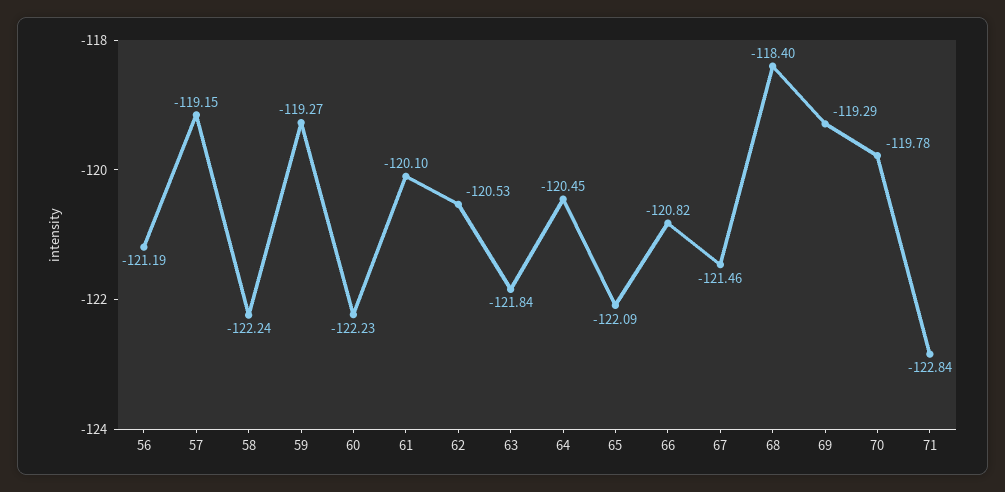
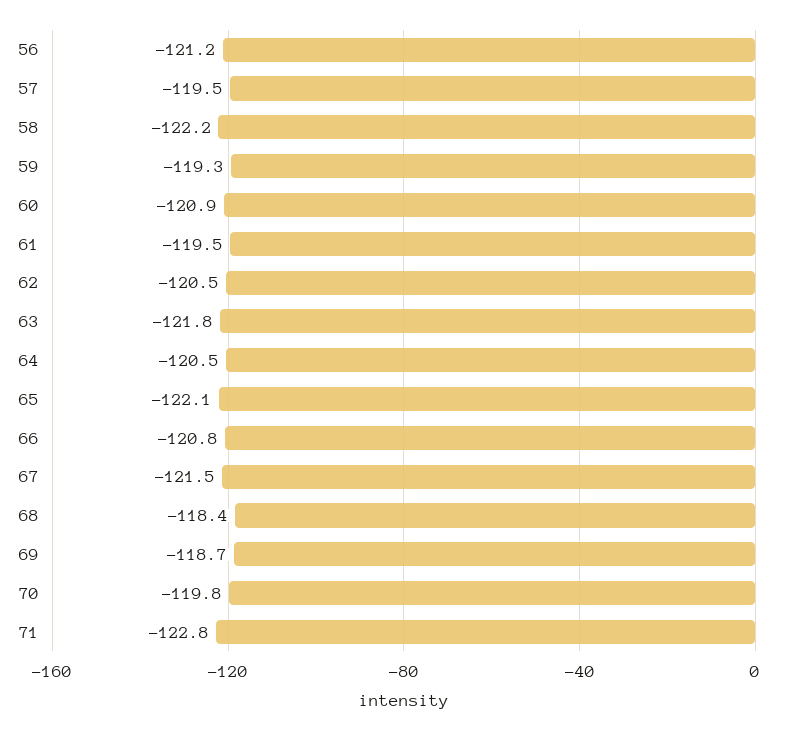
57: -119.15 -> -119.5
60: -122.23 -> -120.9
61: -120.1 -> -119.5
69: -119.29 -> -118.7

